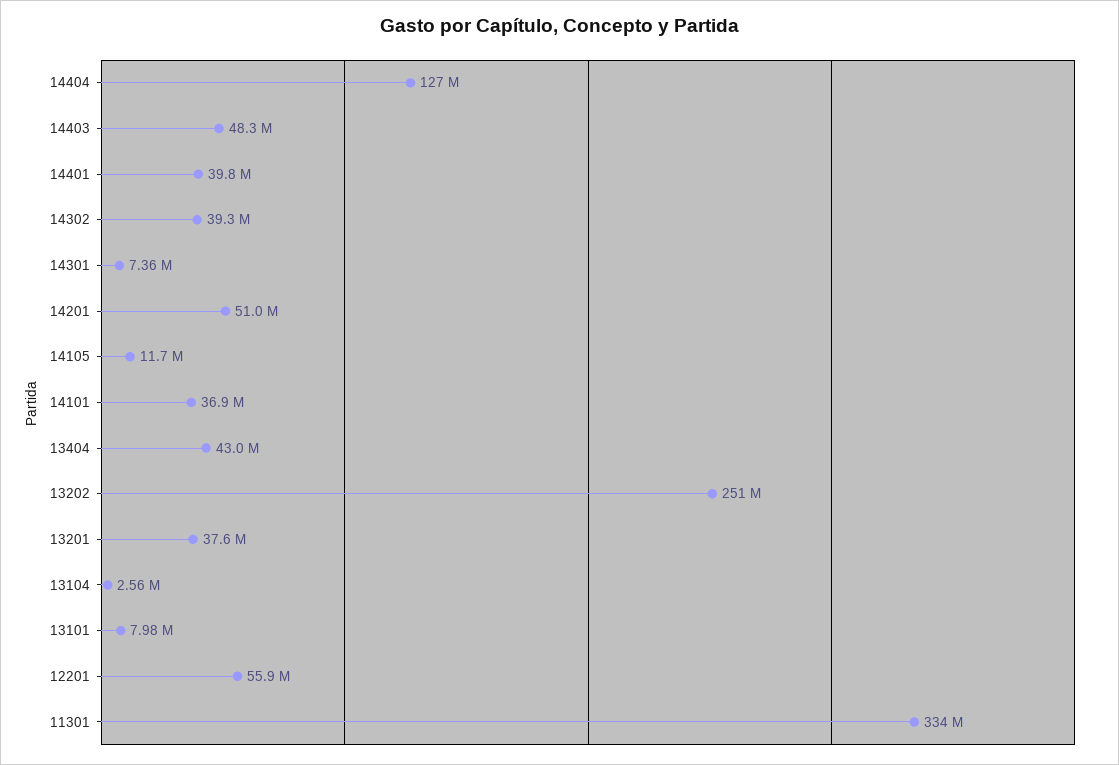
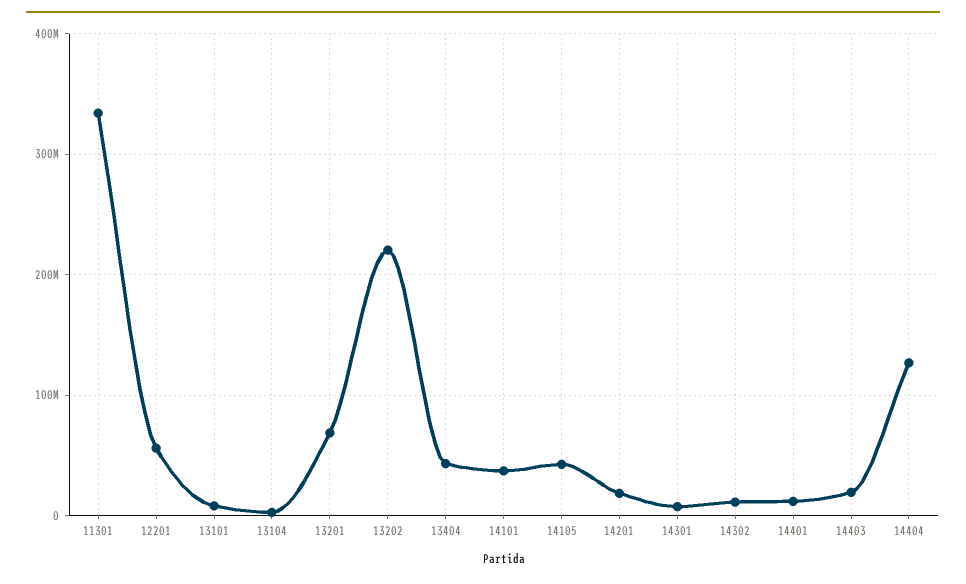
14403: 48300000 -> 20000000
14401: 39800000 -> 10000000
14302: 39300000 -> 10000000
14201: 51000000 -> 20000000
14105: 11700000 -> 40000000
13202: 251000000 -> 220000000
13201: 37600000 -> 70000000

